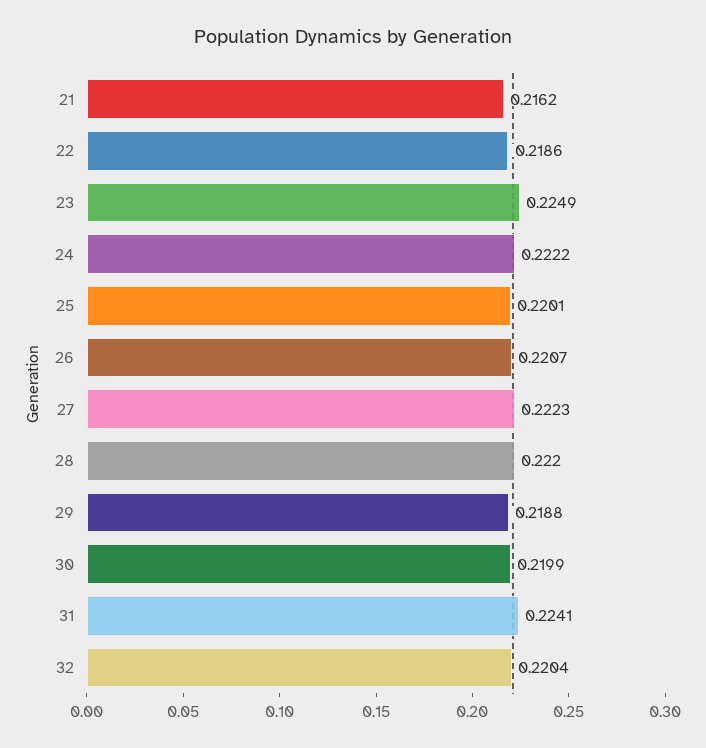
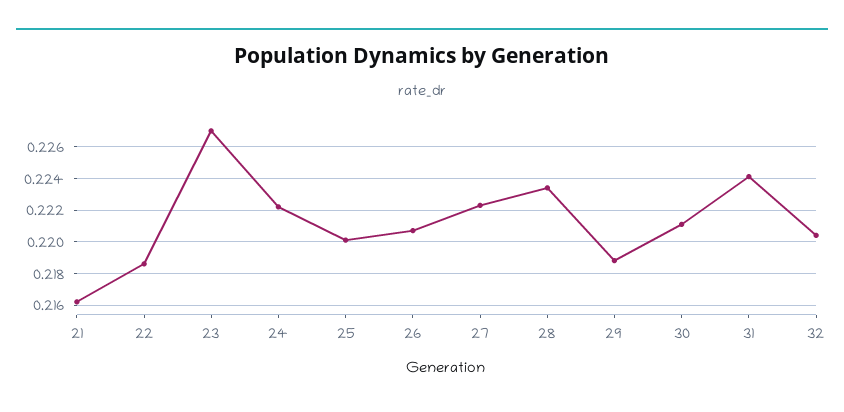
23: 0.2249 -> 0.227
28: 0.222 -> 0.2235
30: 0.2199 -> 0.221

